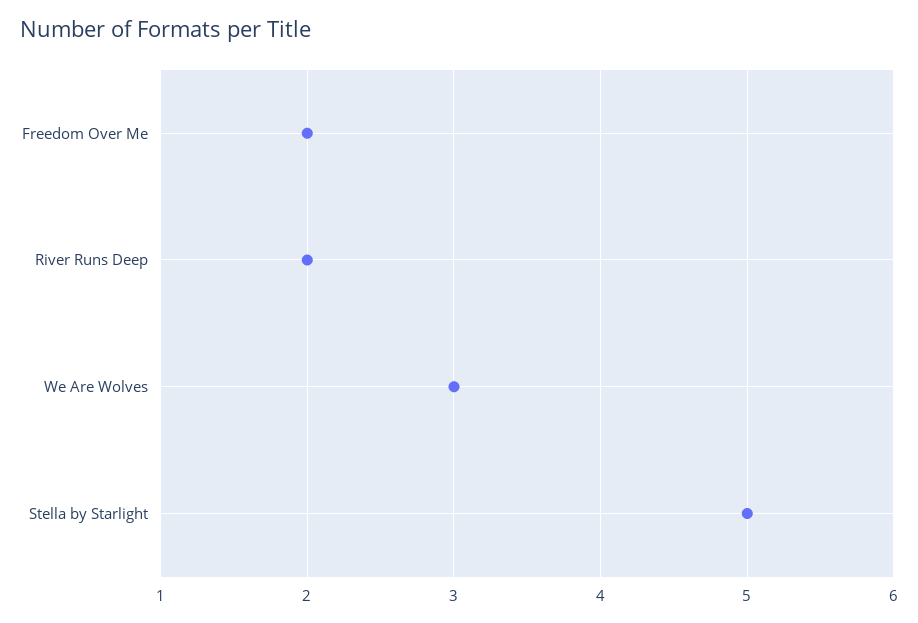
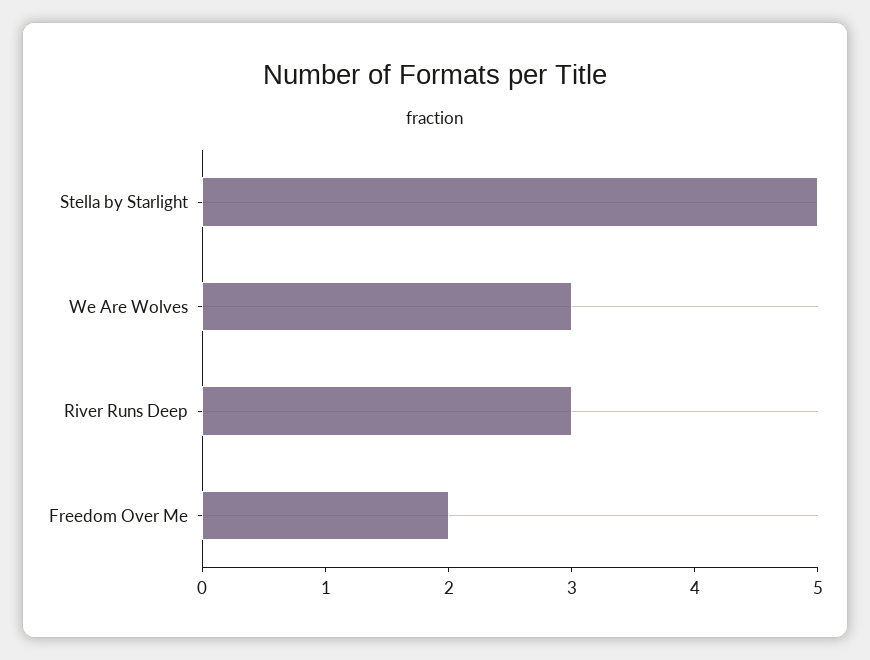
River Runs Deep: 2 -> 3

